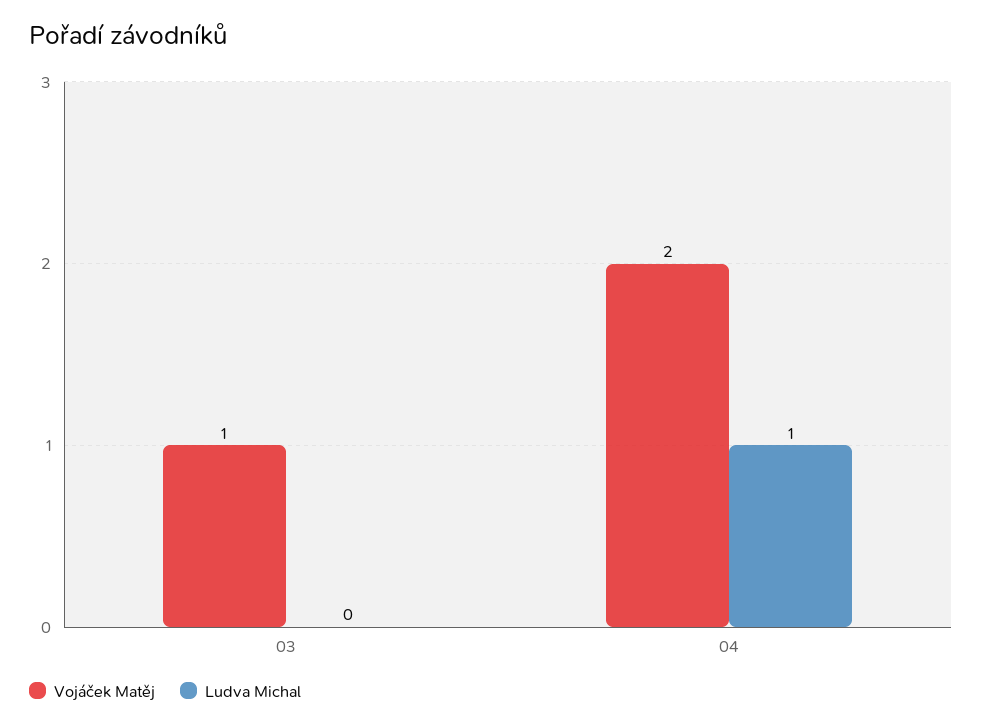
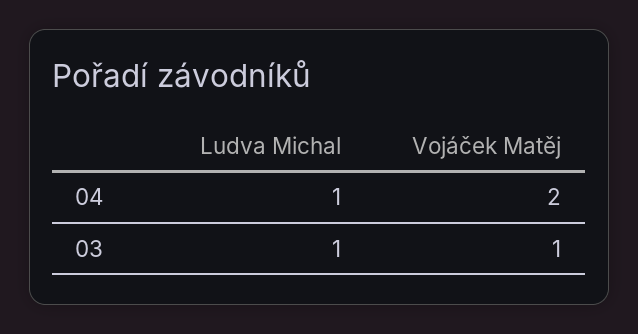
Ludva Michal, 03: 0 -> 1

